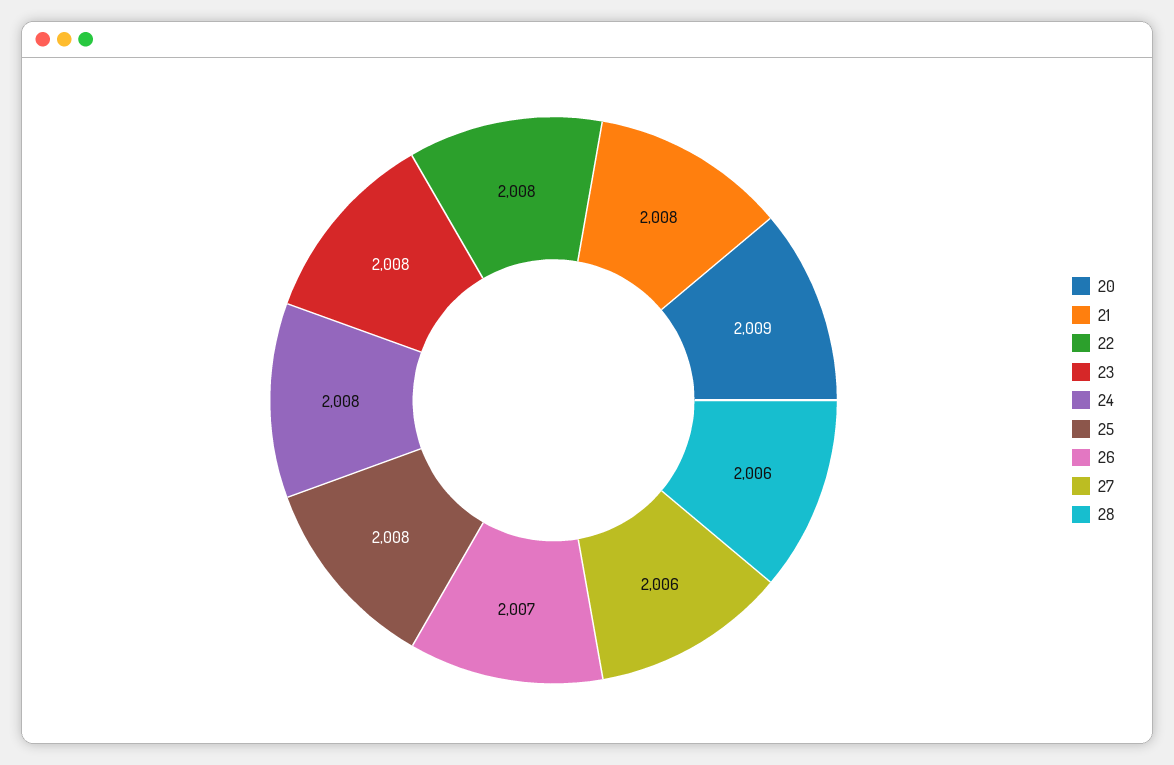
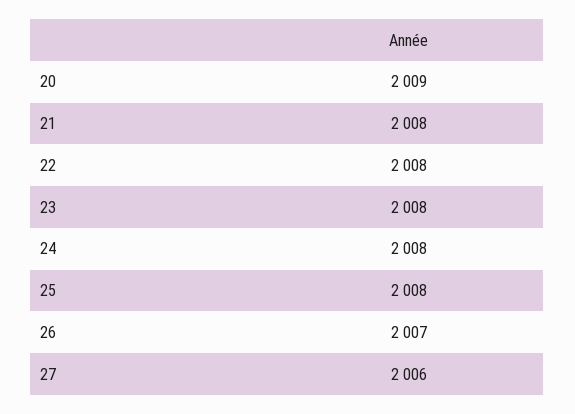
28: 2006 -> none

